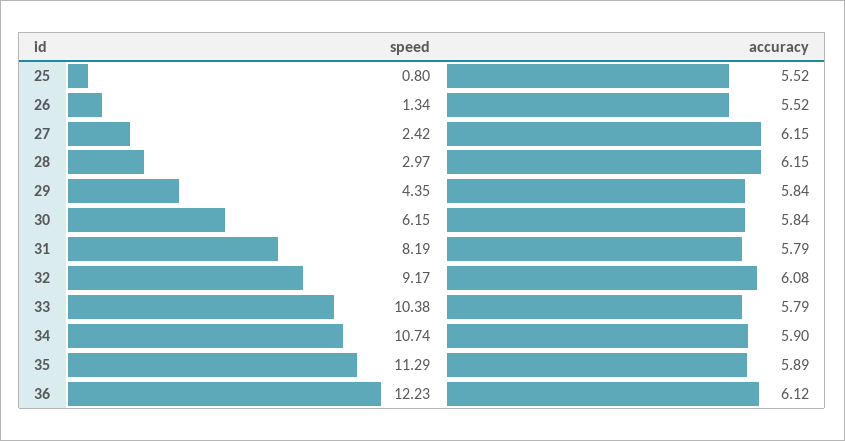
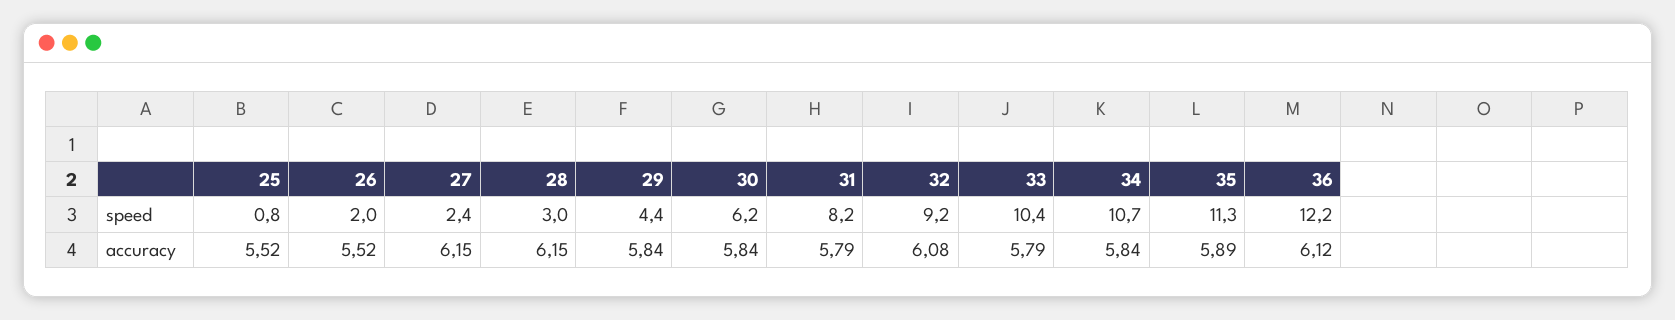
speed, 26: 1.34 -> 2
accuracy, 34: 5.9 -> 5.84

